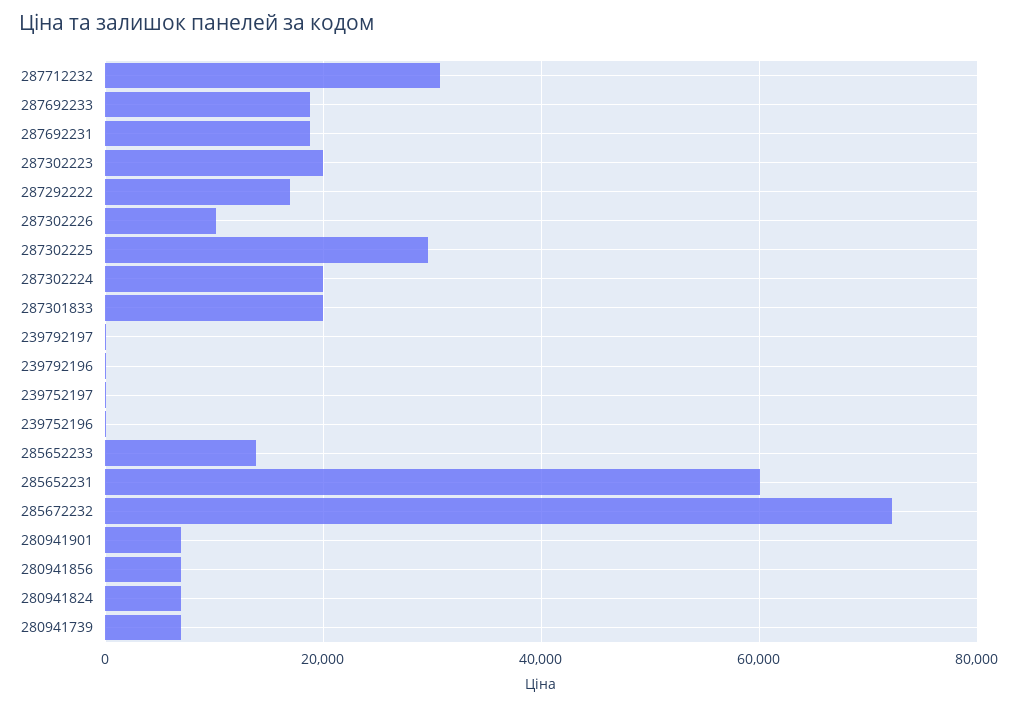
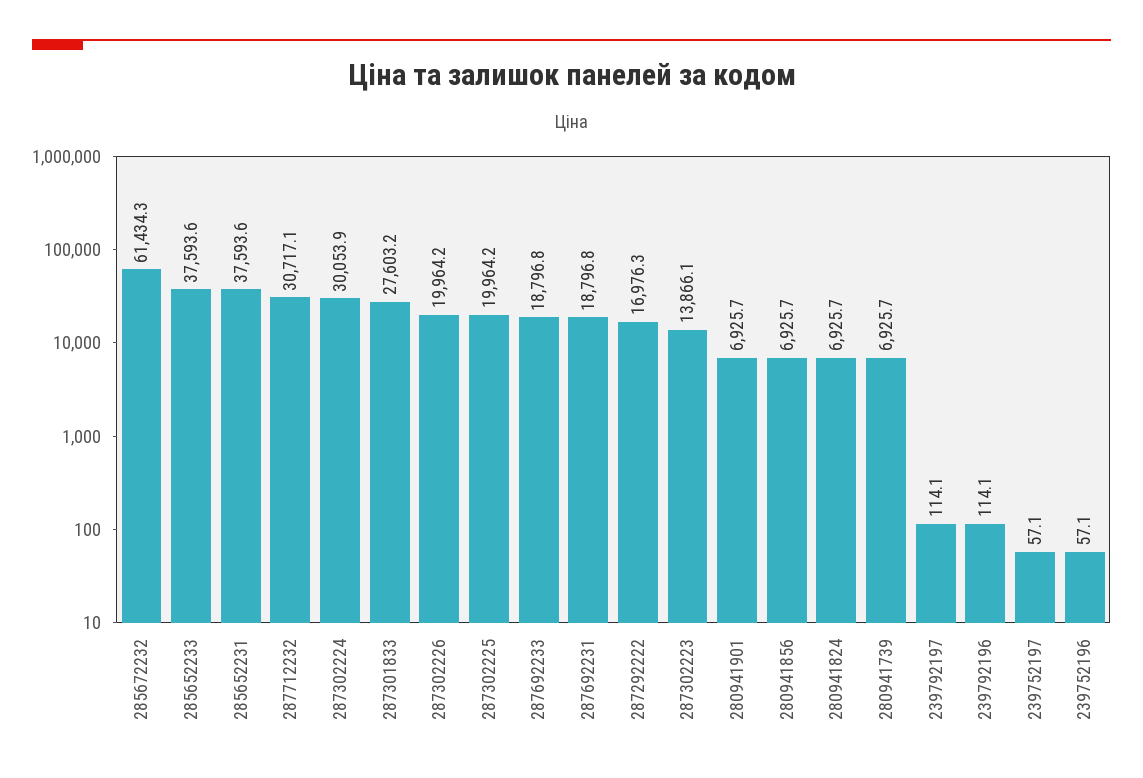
287302223: 20000 -> 13866.1
287302226: 10000 -> 19964.2
287302225: 30000 -> 19964.2
287302224: 20000 -> 30053.9
287301833: 20000 -> 27603.2
285652233: 14000 -> 37593.6
285652231: 60000 -> 37593.6
285672232: 72000 -> 61434.3

